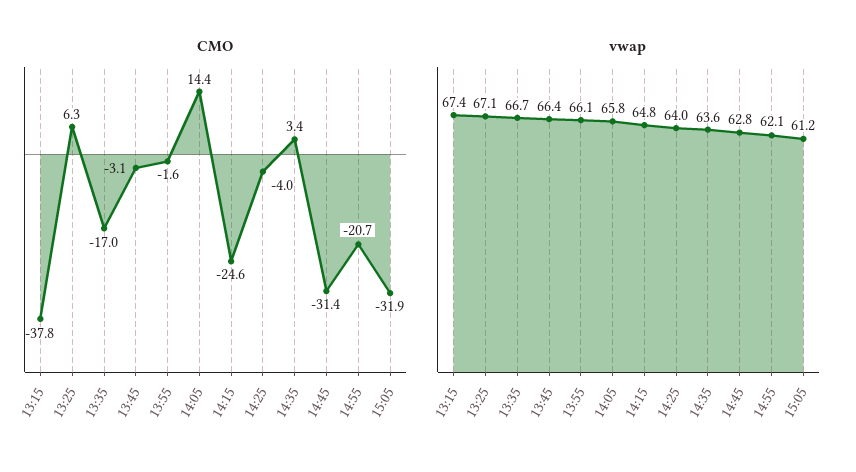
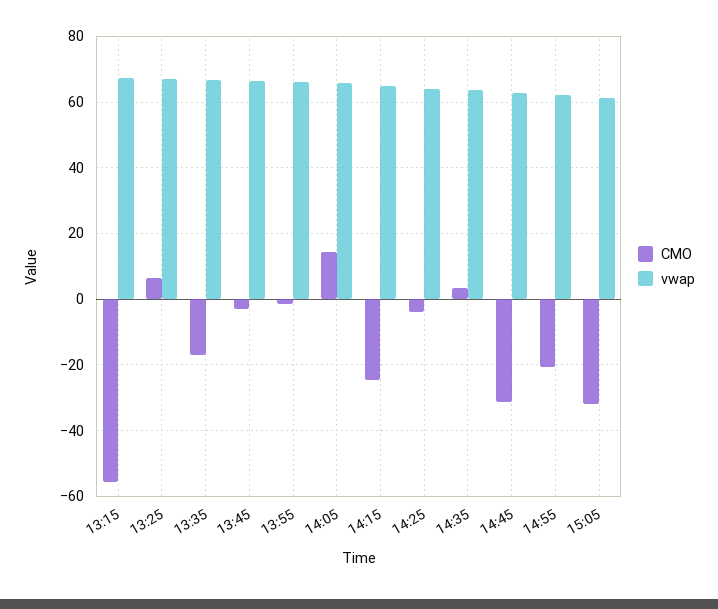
CMO, 13:15: -37.8 -> -56

